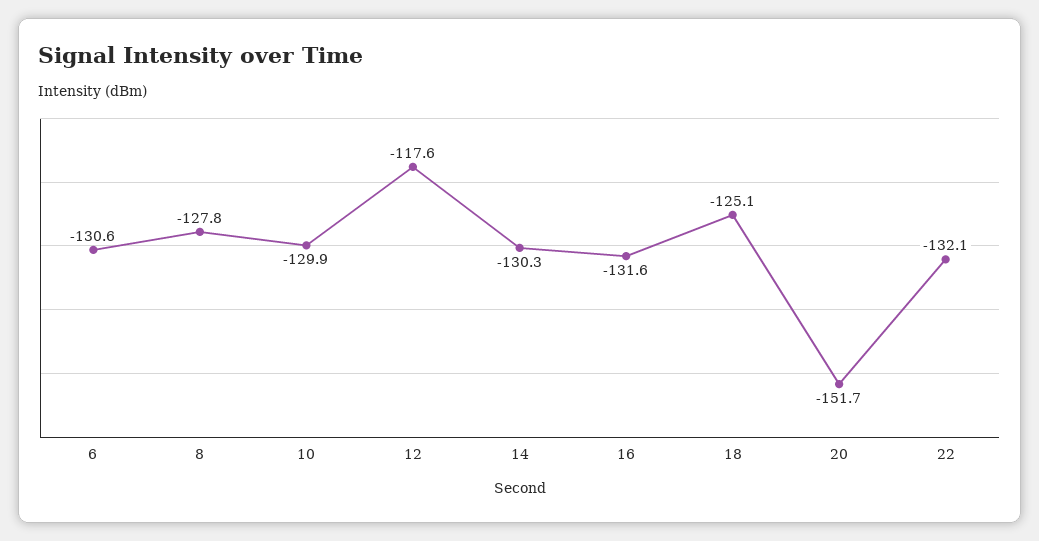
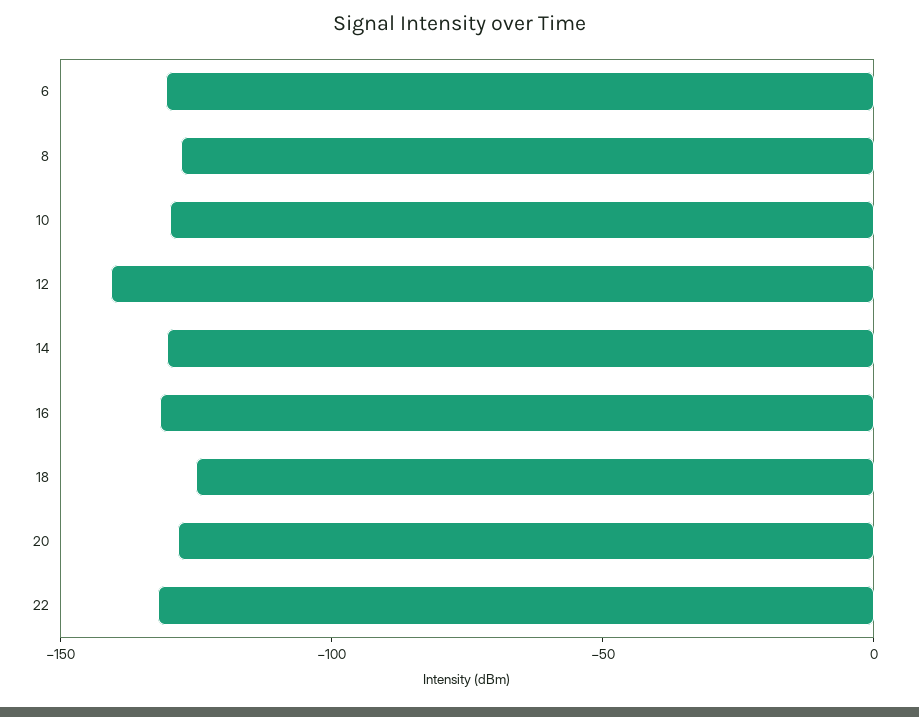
12: -117.6 -> -140
20: -151.7 -> -130

